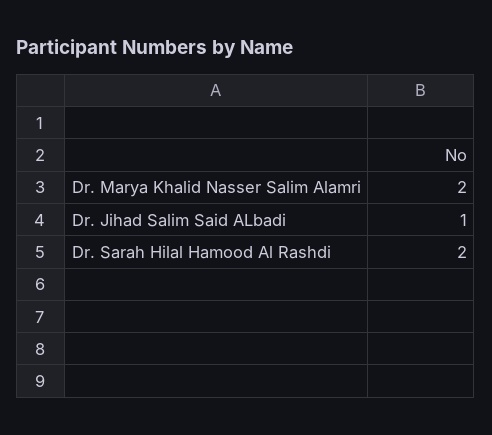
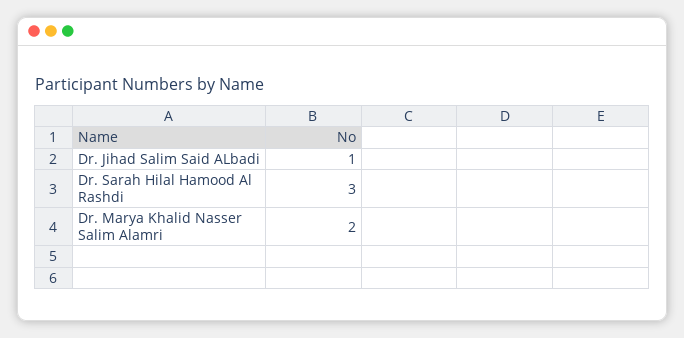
Dr. Sarah Hilal Hamood Al Rashdi: 2 -> 3

